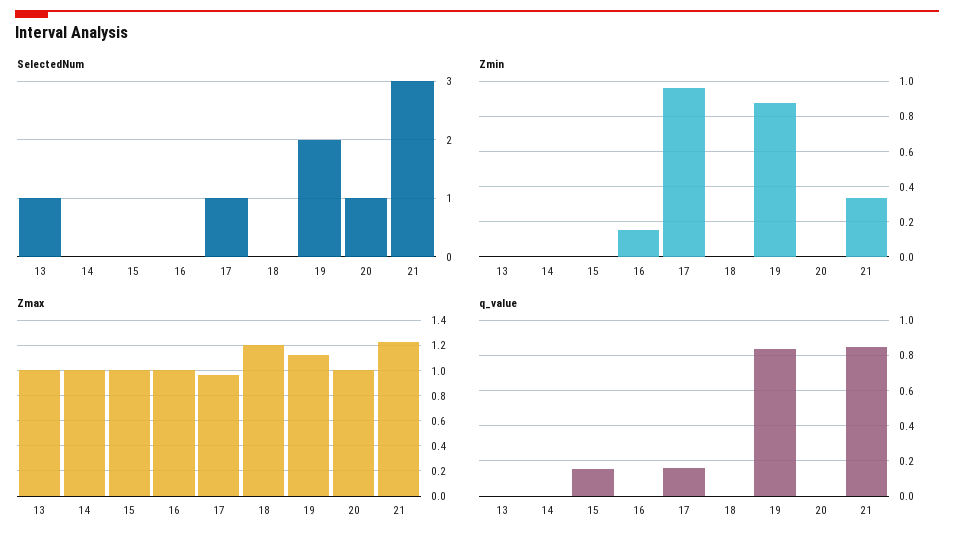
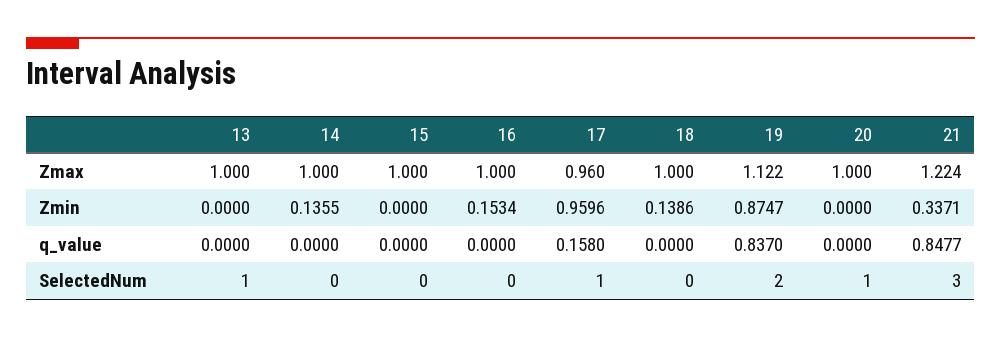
Zmin, 14: 0 -> 0.1355
Zmin, 18: 0 -> 0.1386
Zmax, 18: 1.2 -> 1
q_value, 15: 0.15 -> 0

